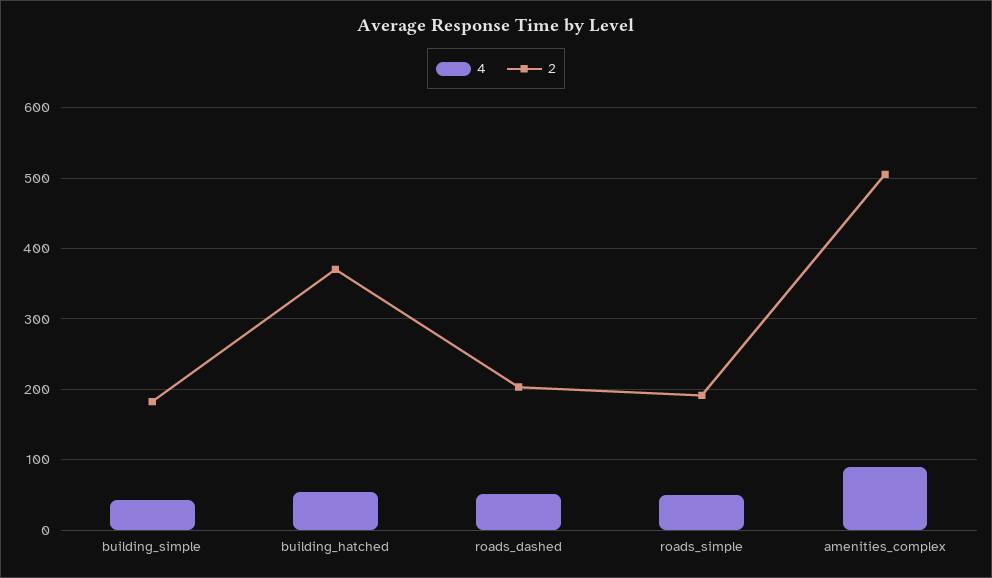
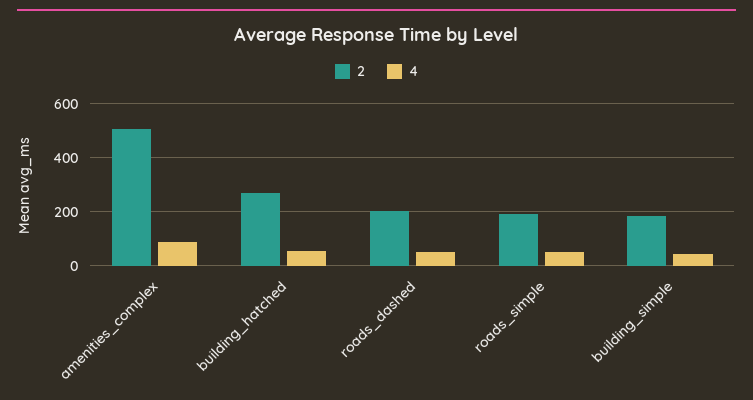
2, building_hatched: 370 -> 275

